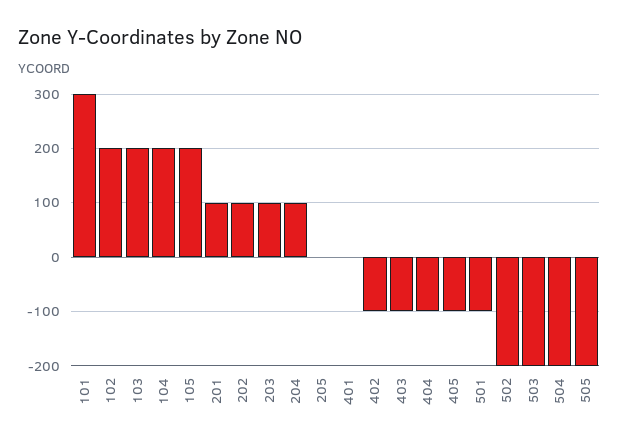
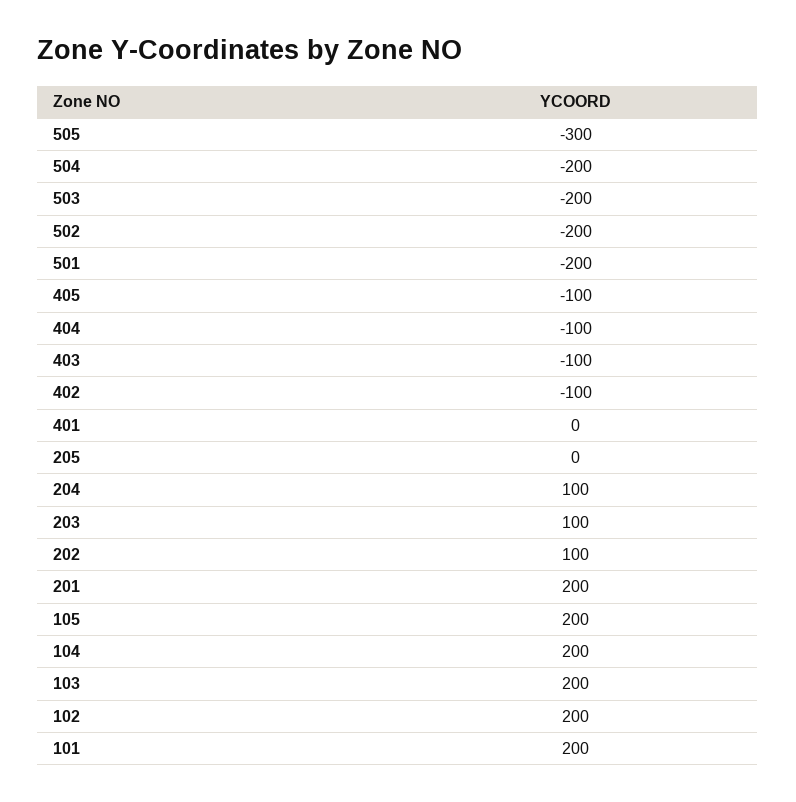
101: 300 -> 200
201: 100 -> 200
501: -100 -> -200
505: -200 -> -300

